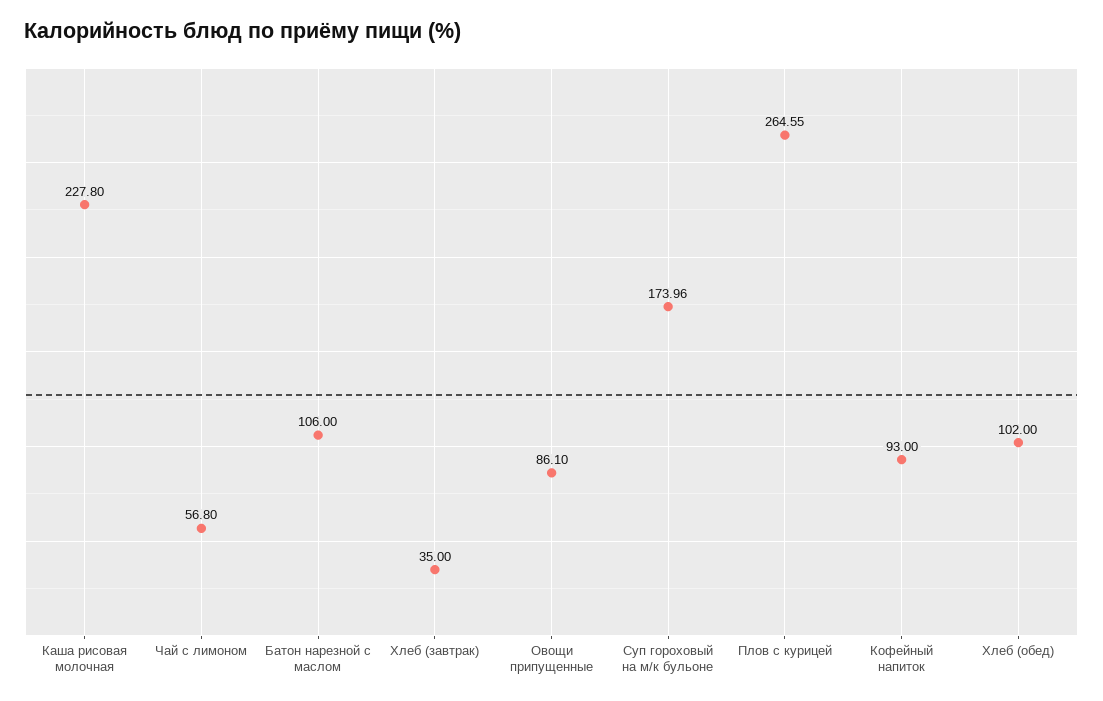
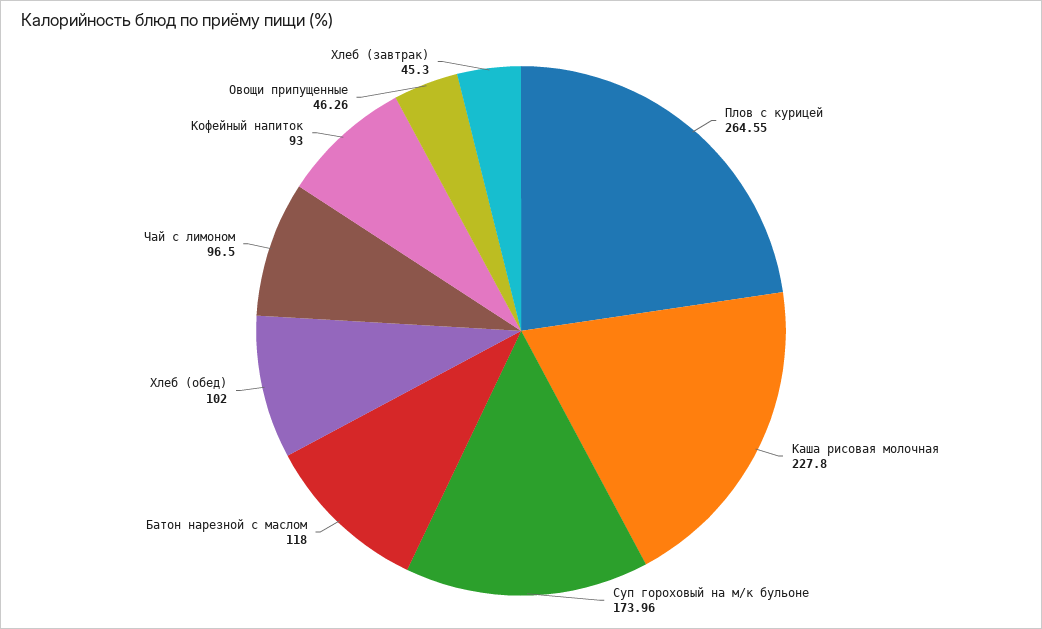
Чай с лимоном: 56.8 -> 96.5
Батон нарезной с маслом: 106 -> 118
Хлеб (завтрак): 35 -> 45.3
Овощи припущенные: 86.1 -> 46.26

